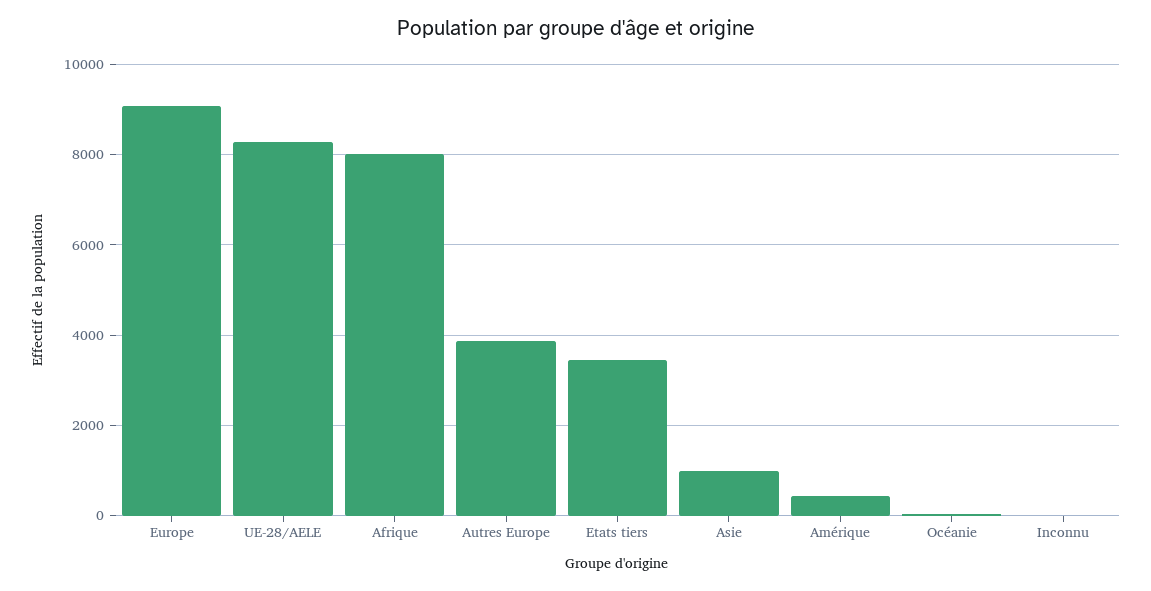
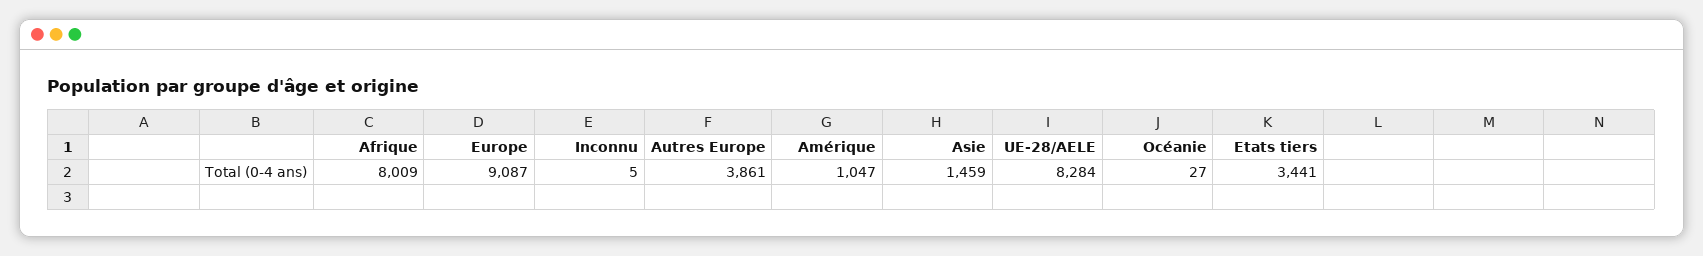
Asie: 1000 -> 1459
Amérique: 400 -> 1047

